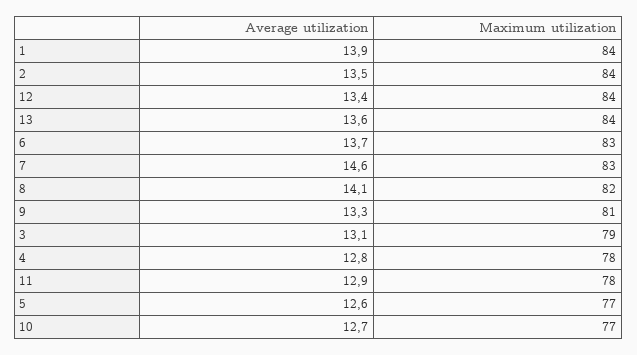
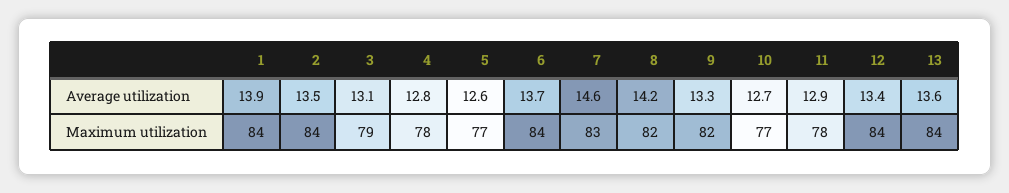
Maximum utilization, 6: 83 -> 84
Average utilization, 8: 14.1 -> 14.2
Maximum utilization, 9: 81 -> 82

